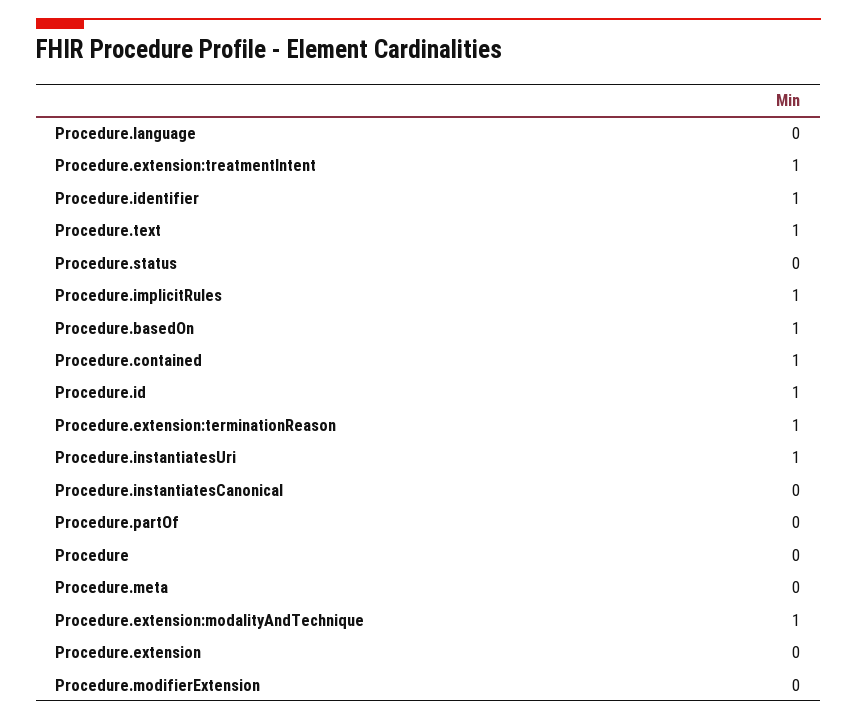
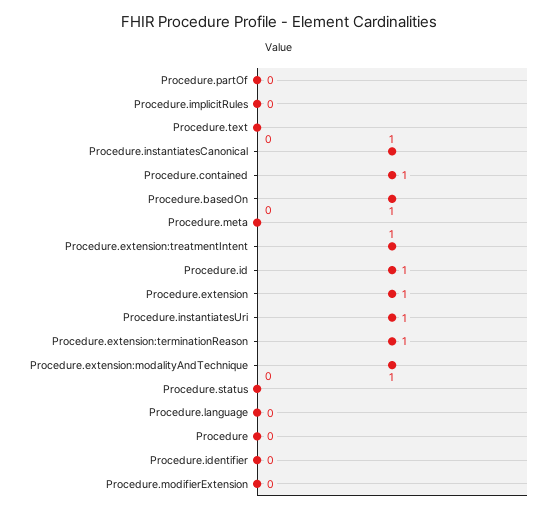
Procedure.identifier: 1 -> 0
Procedure.text: 1 -> 0
Procedure.implicitRules: 1 -> 0
Procedure.instantiatesCanonical: 0 -> 1
Procedure.extension: 0 -> 1

